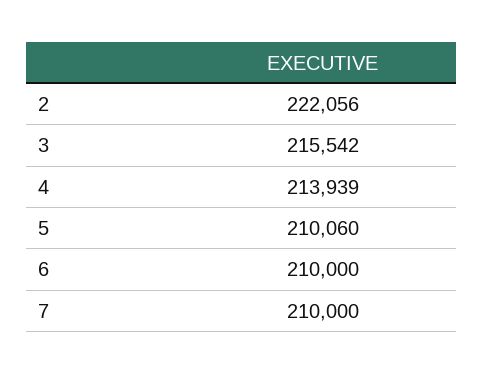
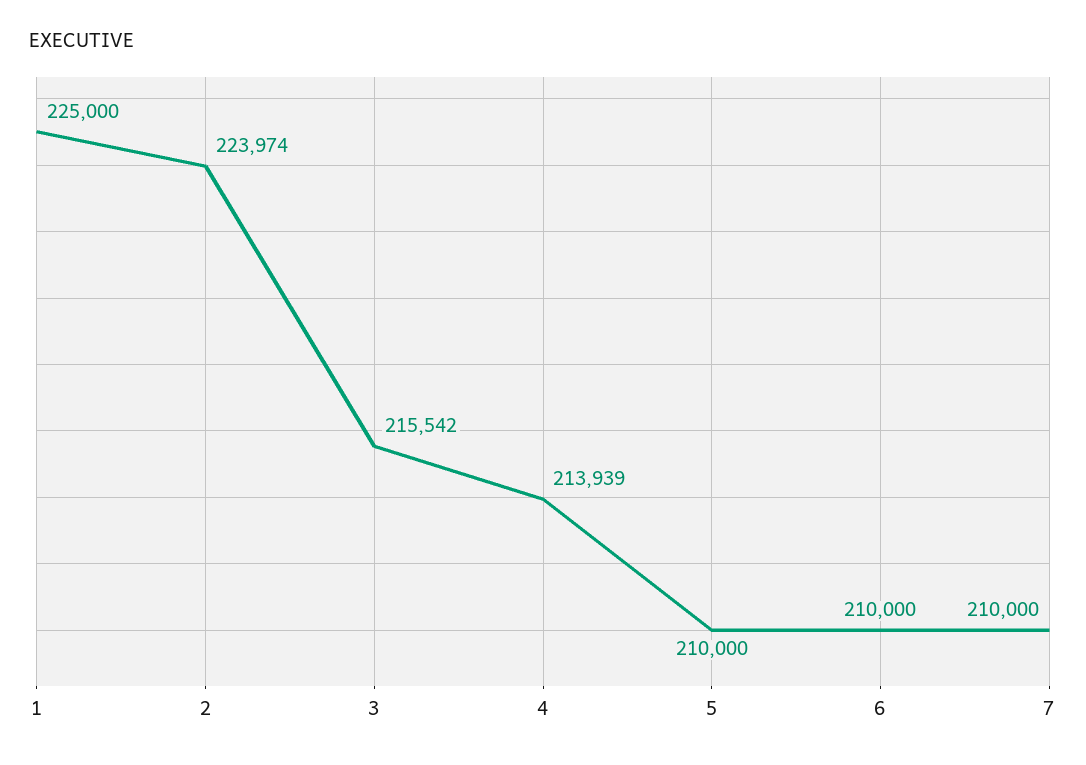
2: 222056 -> 223974
5: 210060 -> 210000
1: none -> 225000

